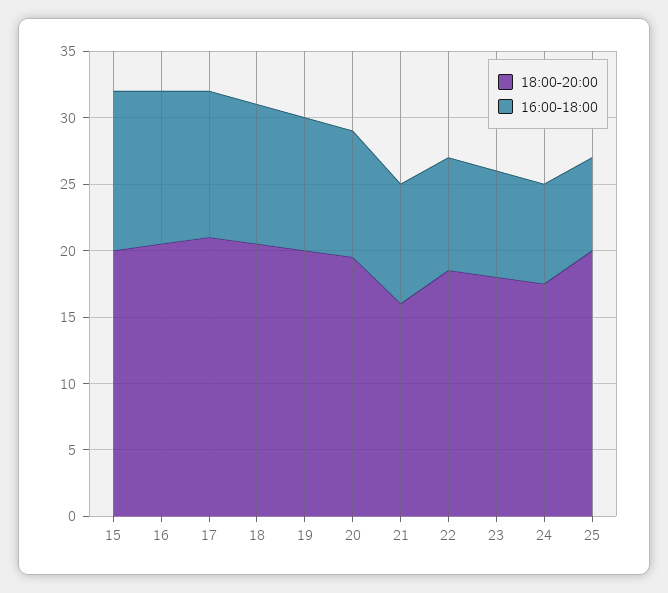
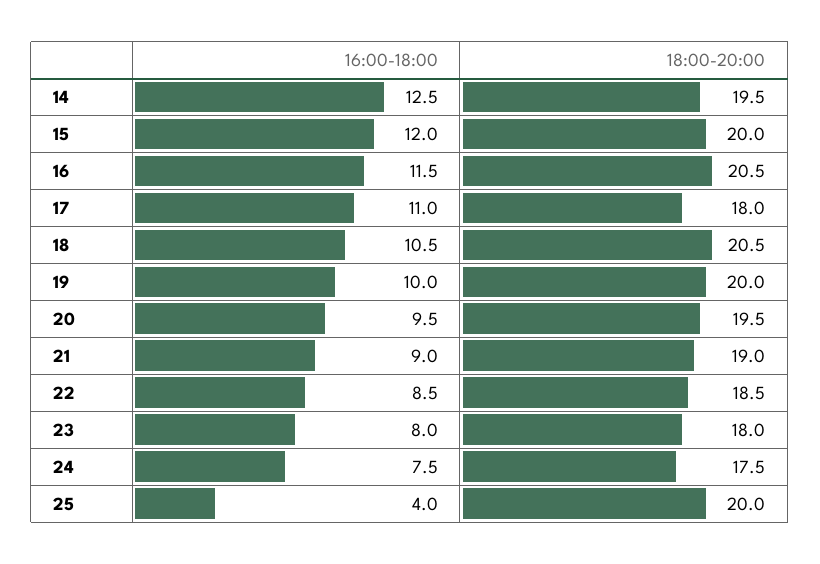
18:00-20:00, 17: 21 -> 18
18:00-20:00, 21: 16 -> 19
16:00-18:00, 25: 7 -> 4
16:00-18:00, 14: none -> 12.5
18:00-20:00, 14: none -> 19.5

